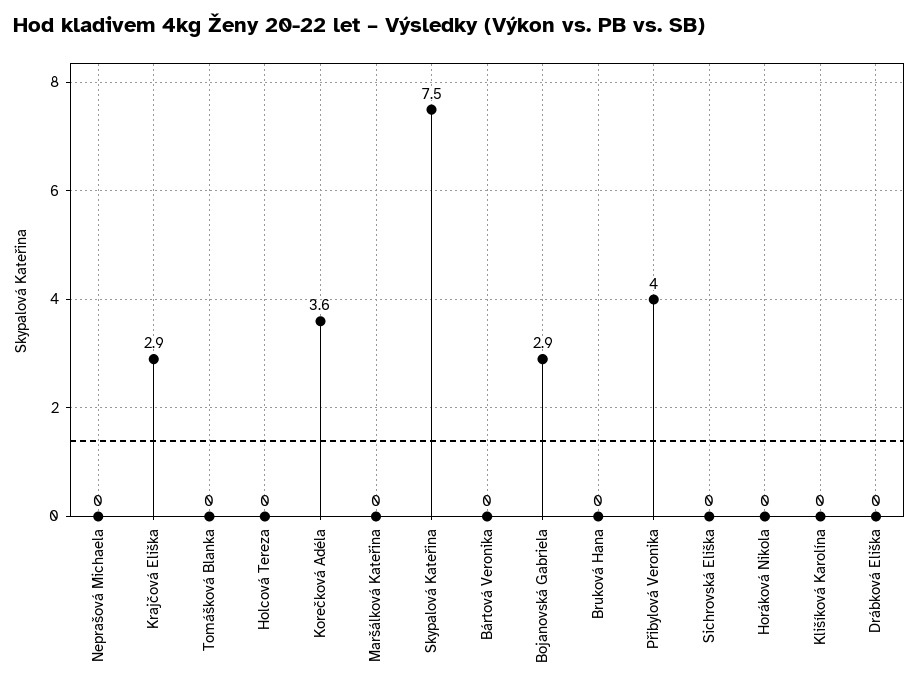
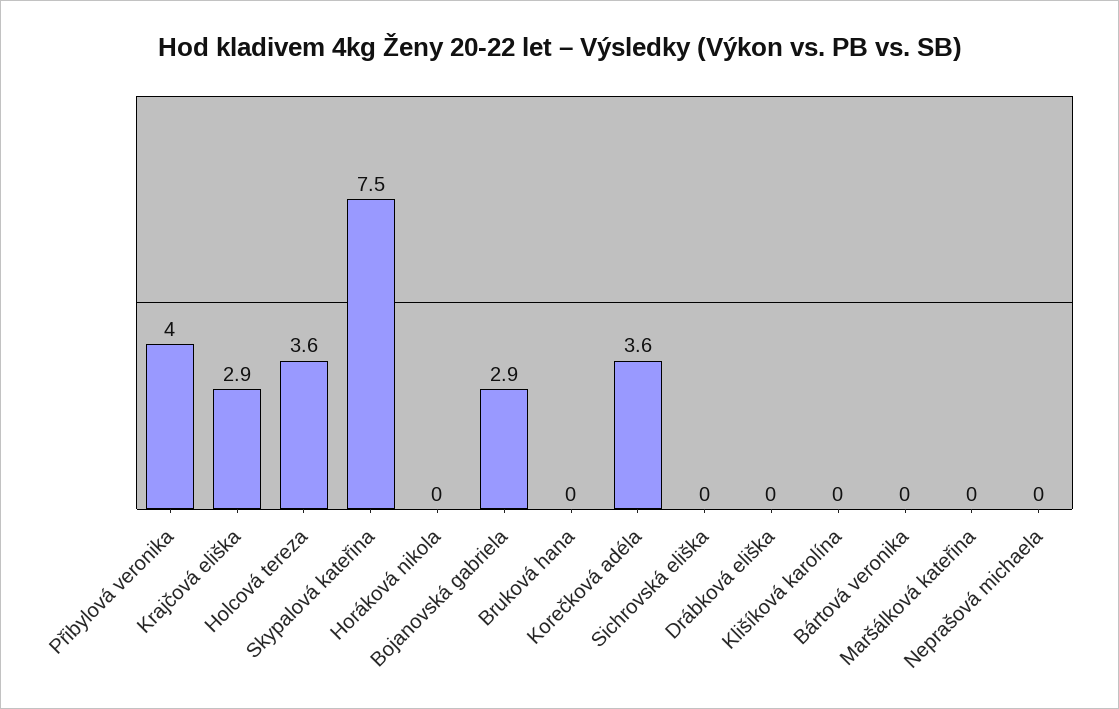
Tomášková Blanka: 0 -> none
Holcová Tereza: 0 -> 3.6

